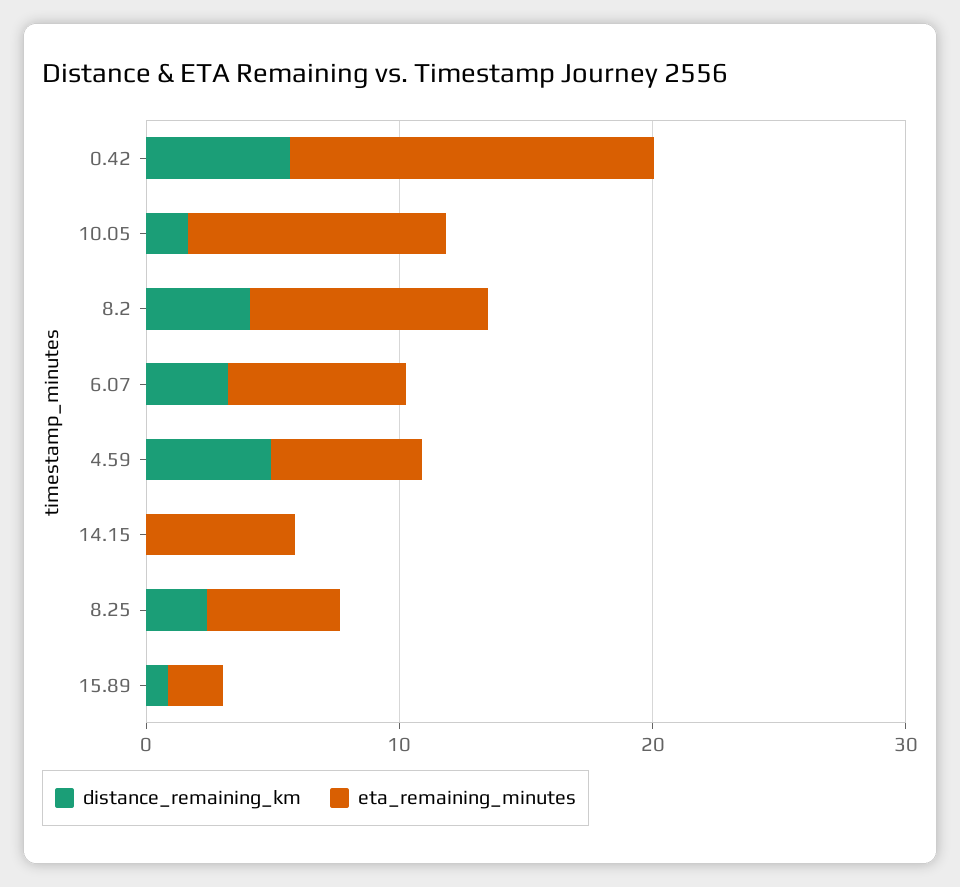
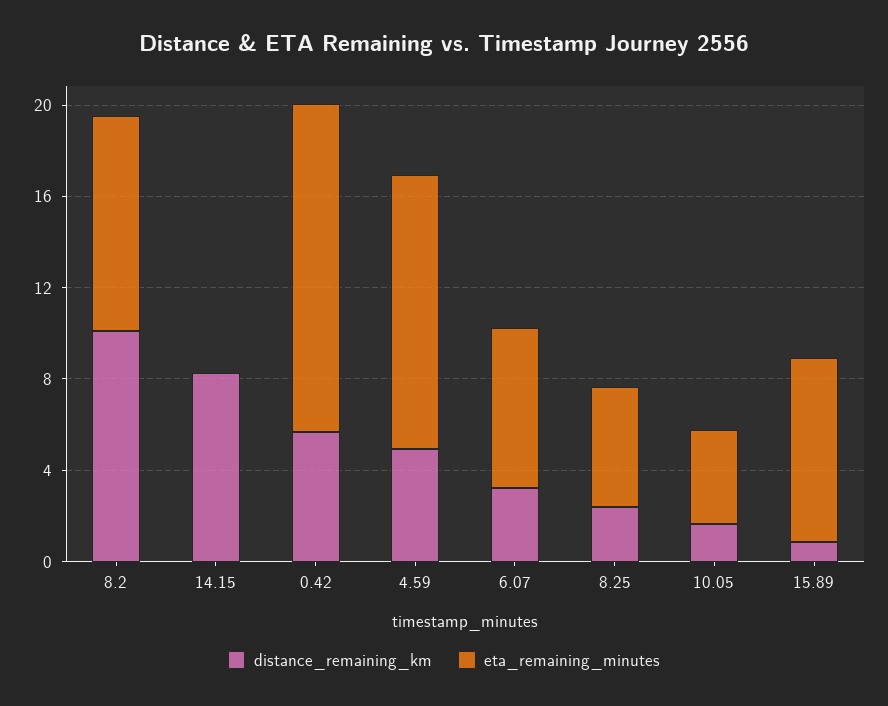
eta_remaining_minutes, 10.05: 10 -> 4
distance_remaining_km, 8.2: 4 -> 10
eta_remaining_minutes, 4.59: 6 -> 12
distance_remaining_km, 14.15: 0 -> 8
eta_remaining_minutes, 14.15: 6 -> 0
eta_remaining_minutes, 15.89: 2 -> 8

